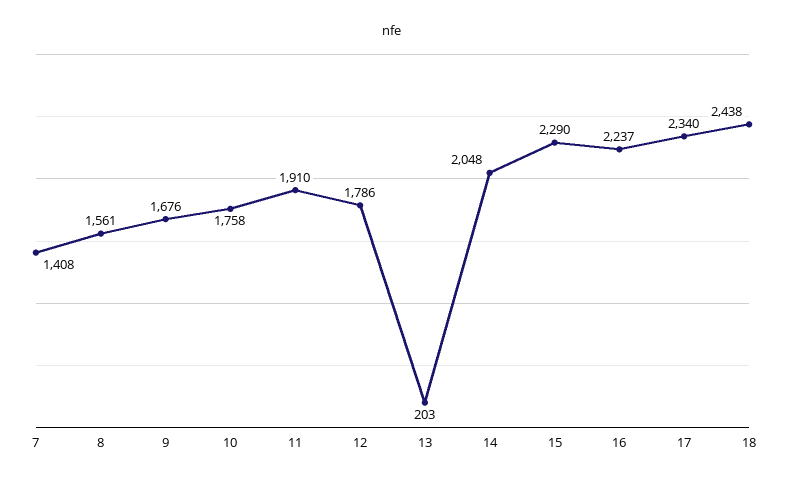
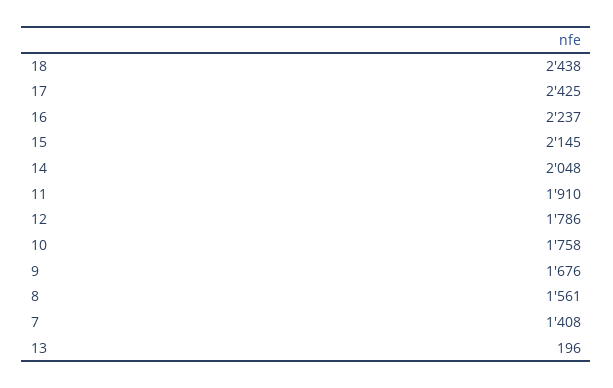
13: 203 -> 196
15: 2290 -> 2145
17: 2340 -> 2425

